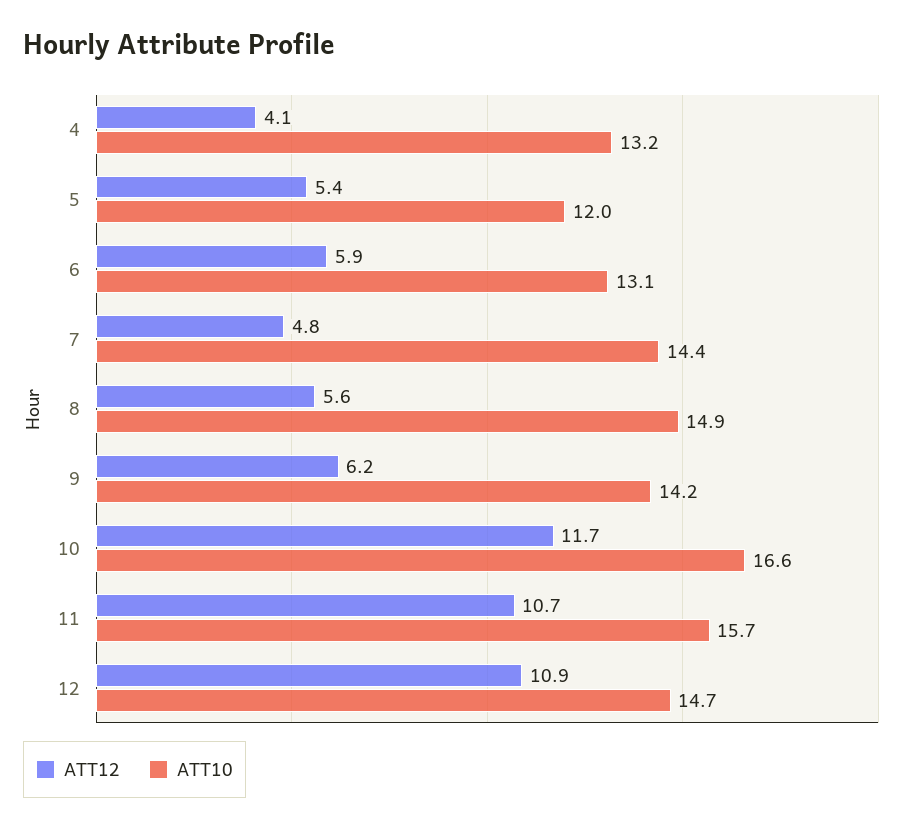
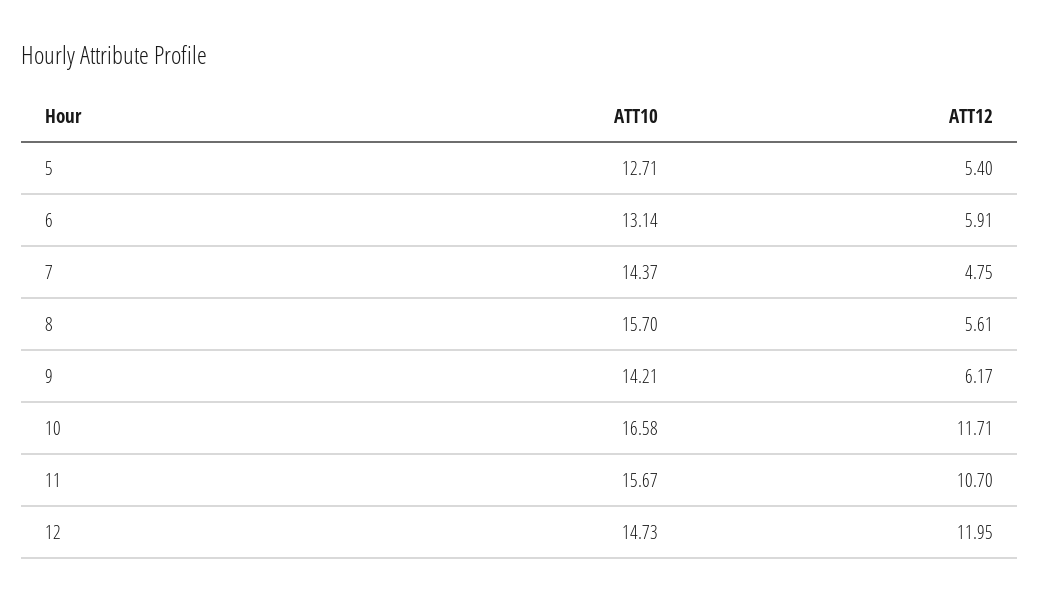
ATT12, 4: 4.1 -> none
ATT10, 4: 13.2 -> none
ATT10, 5: 12 -> 12.71
ATT10, 8: 14.9 -> 15.7
ATT12, 12: 10.9 -> 11.95

